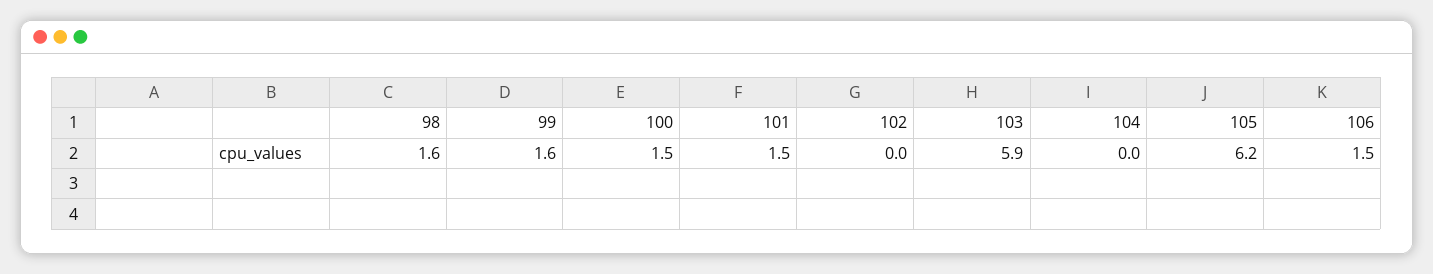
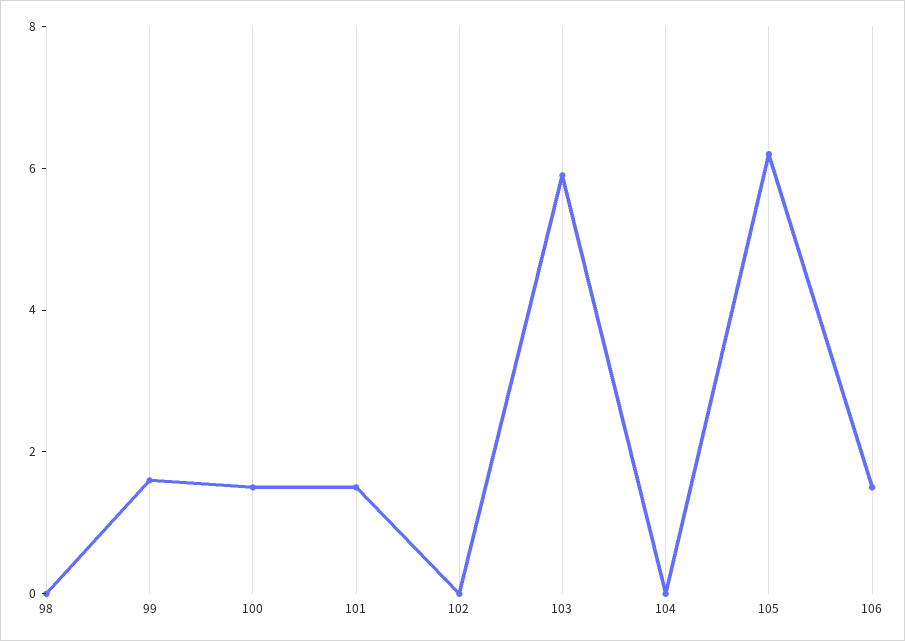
98: 1.6 -> 0

